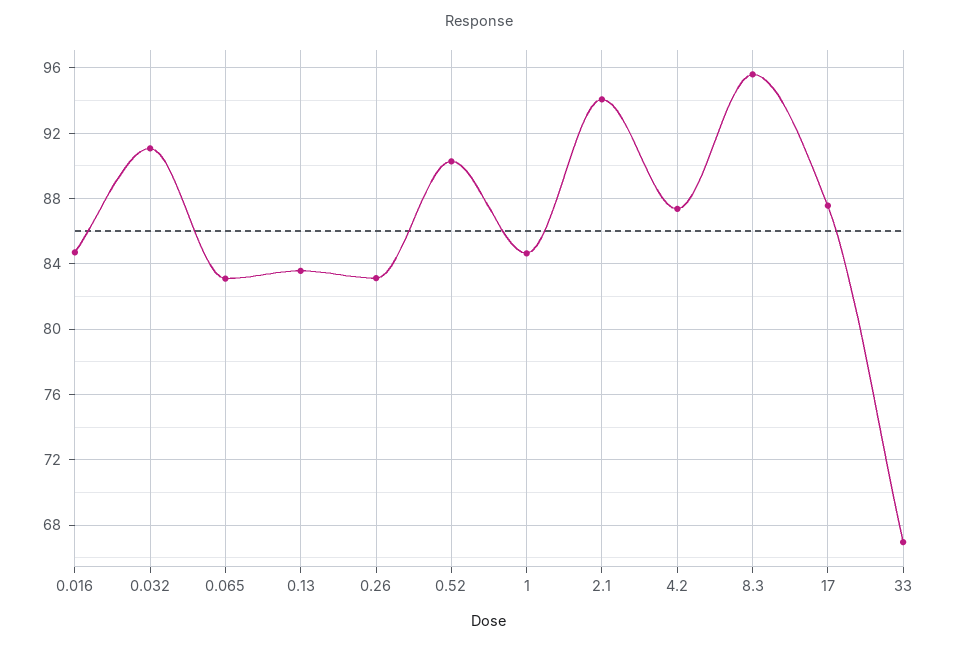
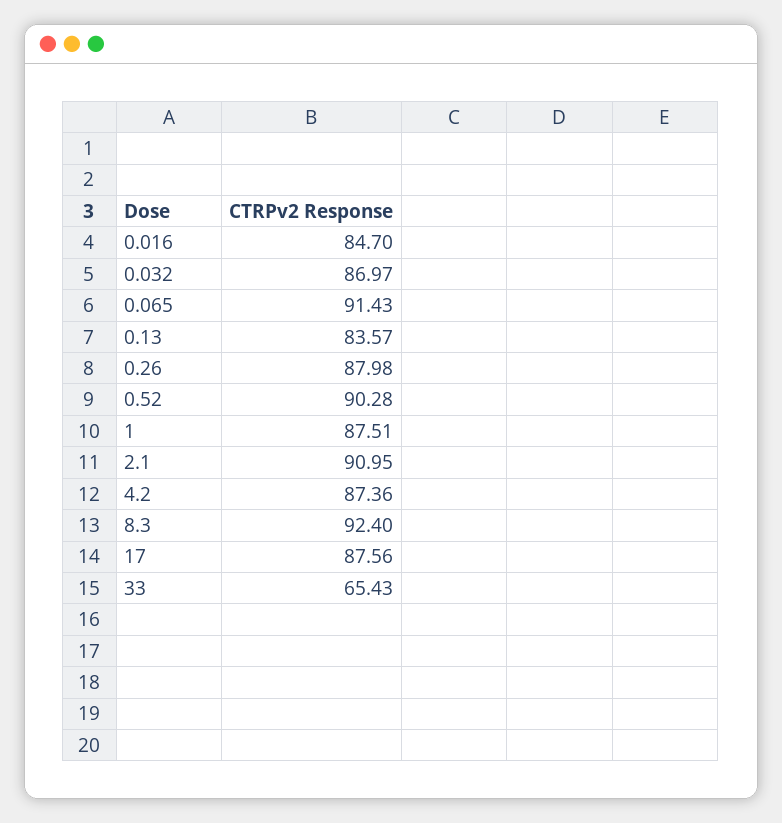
0.032: 91 -> 86.97
0.065: 83 -> 91.43
0.26: 83 -> 87.98
1: 84.5 -> 87.51
2.1: 94 -> 90.95
8.3: 95.5 -> 92.4
33: 67 -> 65.43

